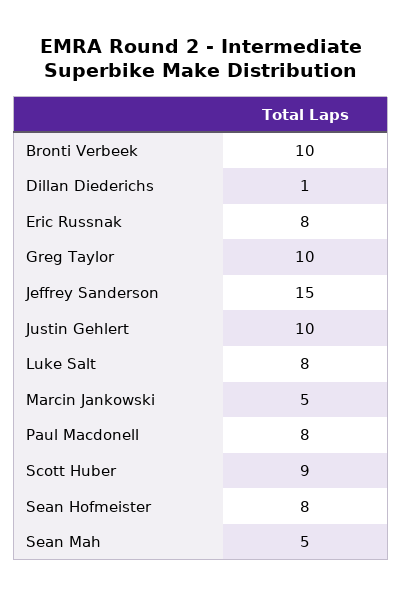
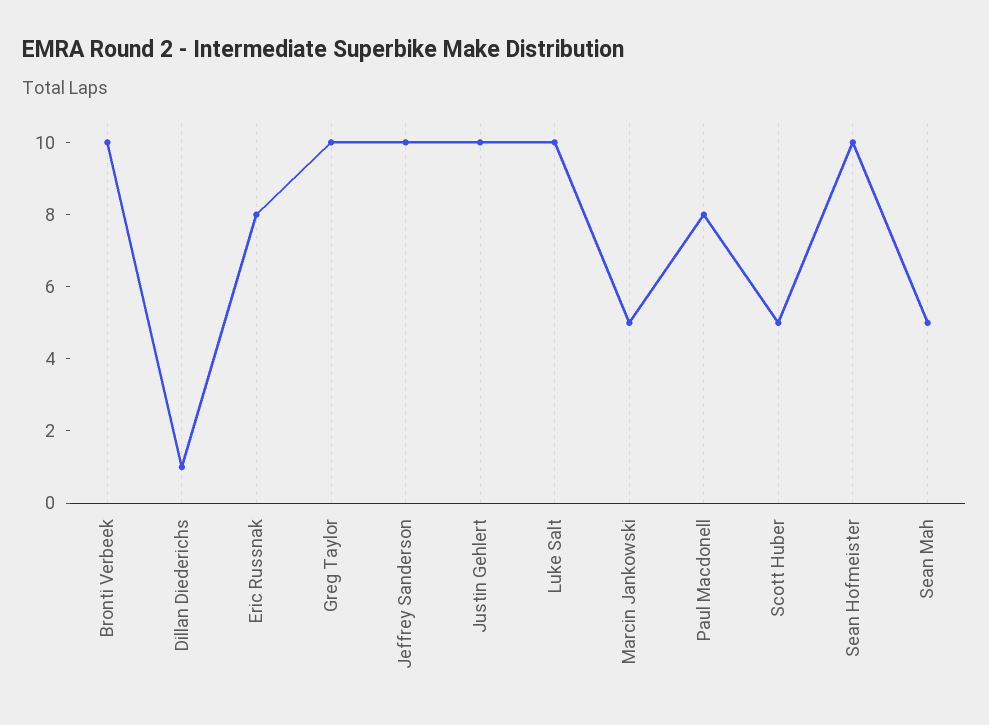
Jeffrey Sanderson: 15 -> 10
Luke Salt: 8 -> 10
Scott Huber: 9 -> 5
Sean Hofmeister: 8 -> 10

